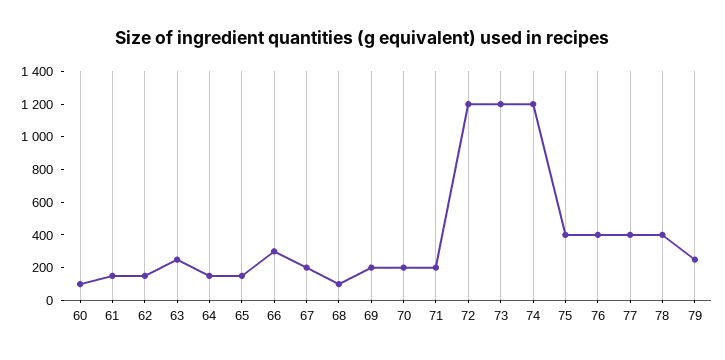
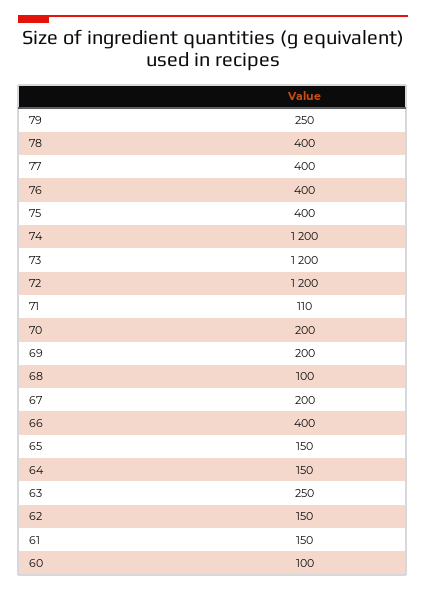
66: 300 -> 400
71: 200 -> 110

